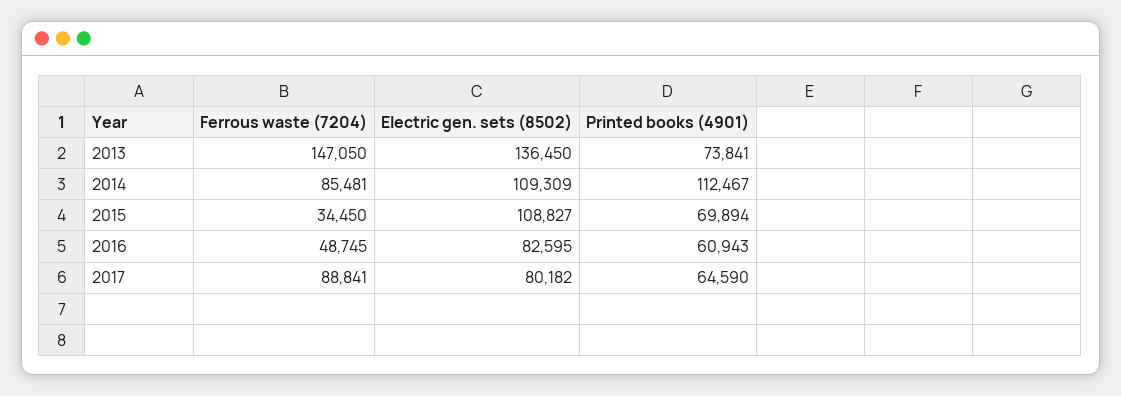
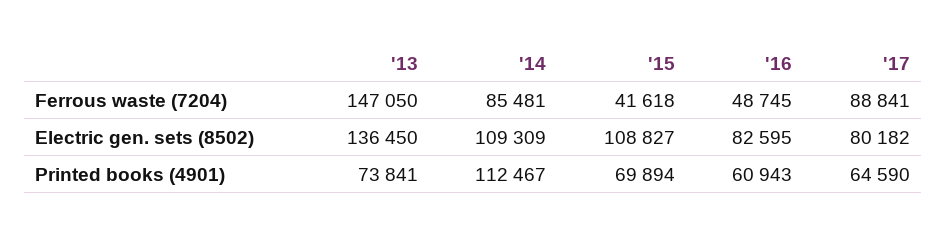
Ferrous waste (7204), 2015: 34450 -> 41618

